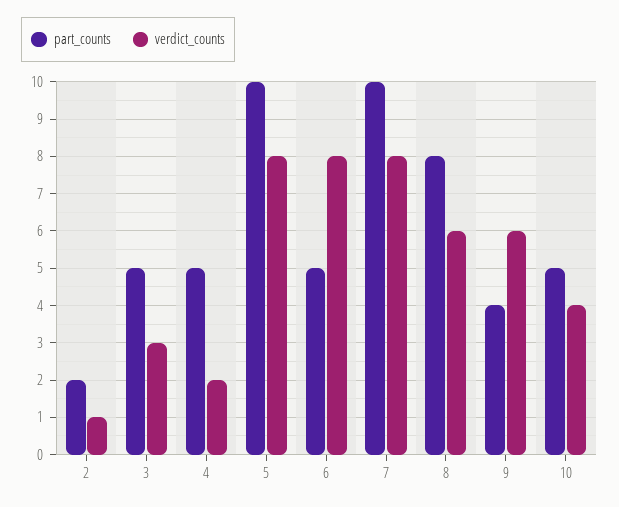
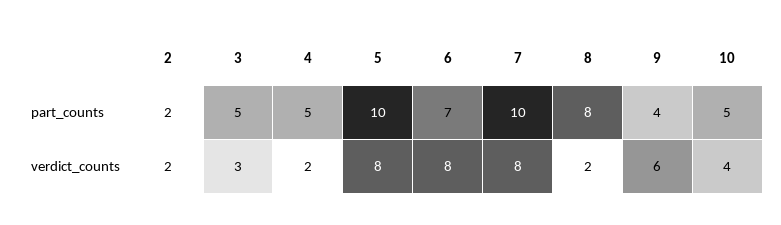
verdict_counts, 2: 1 -> 2
part_counts, 6: 5 -> 7
verdict_counts, 8: 6 -> 2

